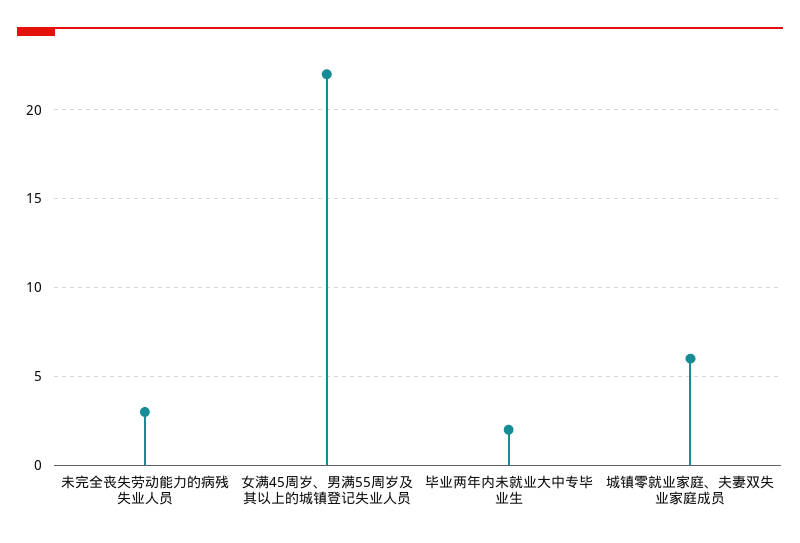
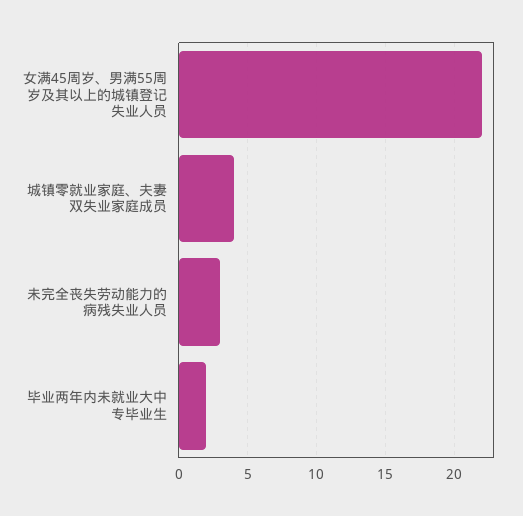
城镇零就业家庭、夫妻双失业家庭成员: 6 -> 4

